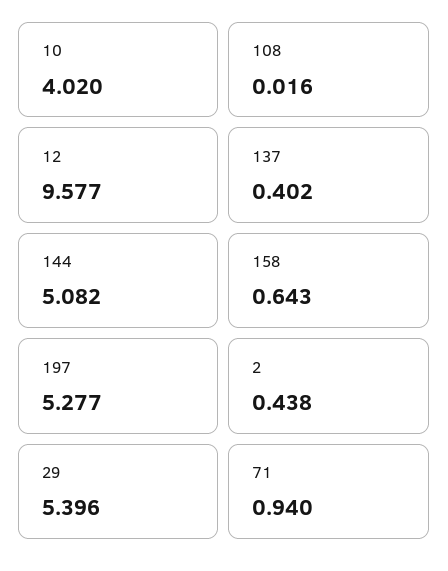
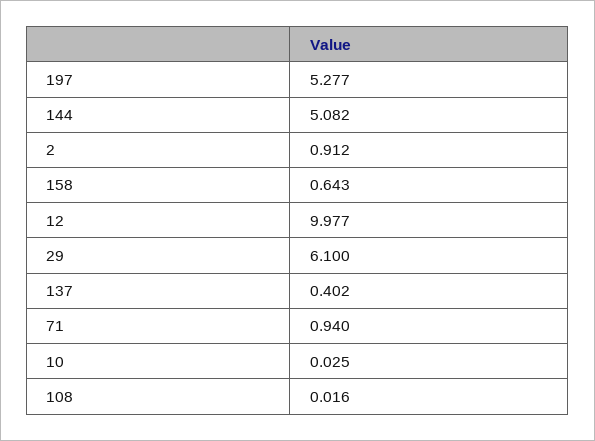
10: 4.02 -> 0.025
12: 9.577 -> 9.977
2: 0.438 -> 0.912
29: 5.396 -> 6.1

